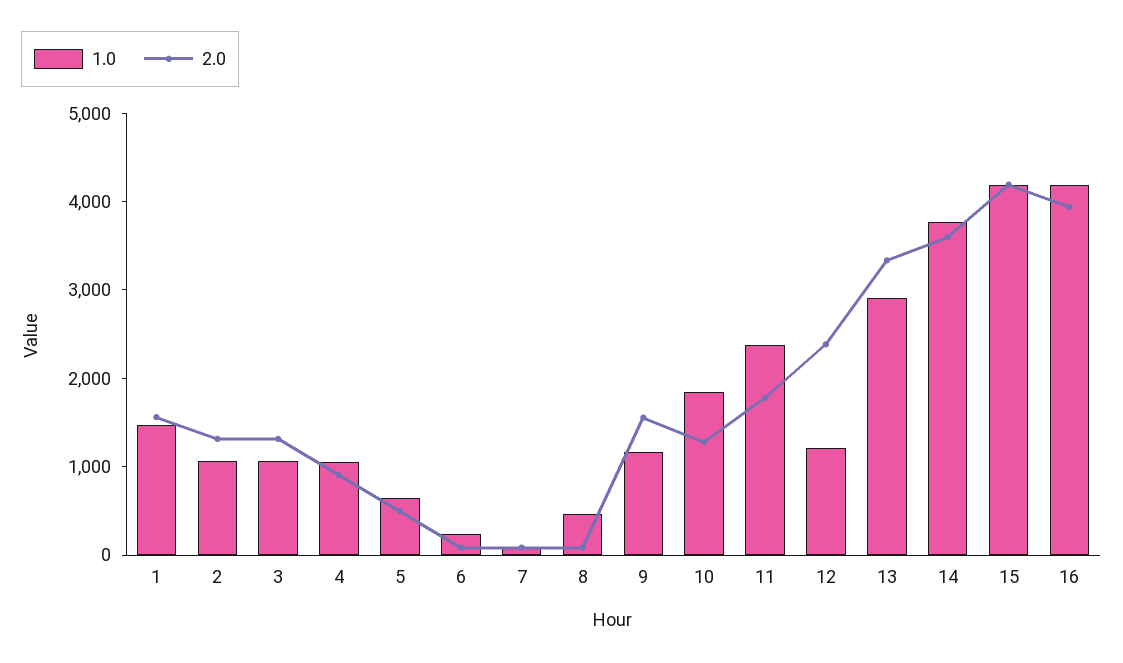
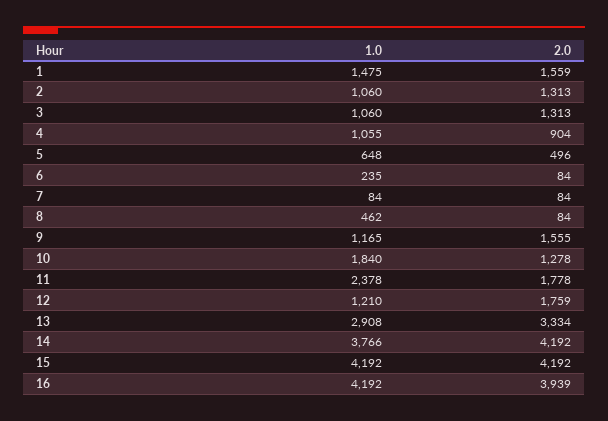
2.0, 12: 2400 -> 1759
2.0, 14: 3600 -> 4192

